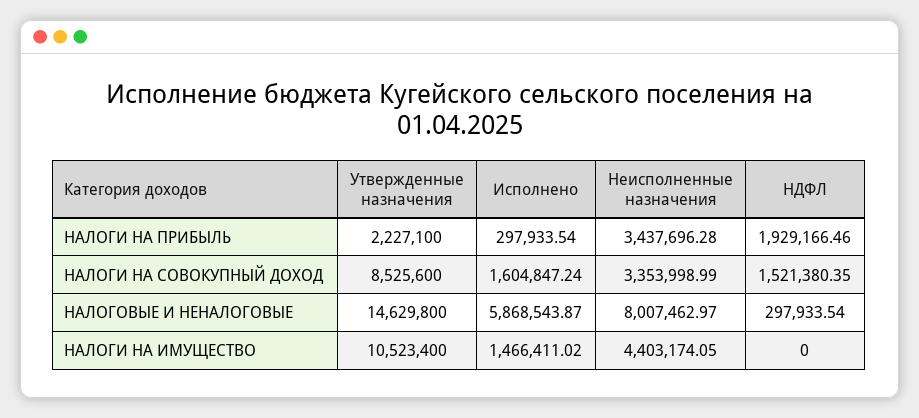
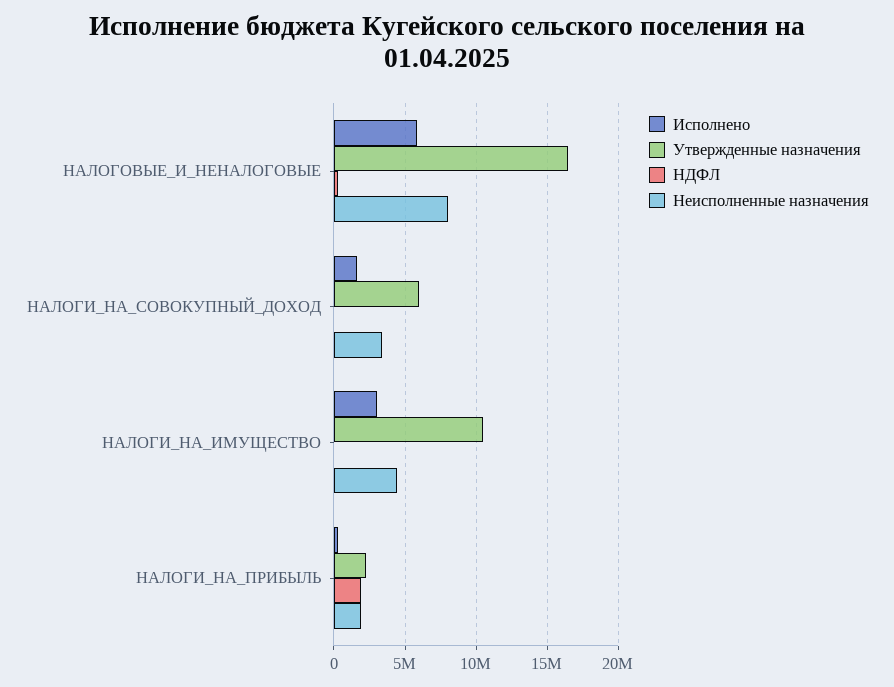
Неисполненные назначения, НАЛОГИ НА ПРИБЫЛЬ: 3437696.28 -> 2000000
Утвержденные назначения, НАЛОГИ НА СОВОКУПНЫЙ ДОХОД: 8525600 -> 6000000
НДФЛ, НАЛОГИ НА СОВОКУПНЫЙ ДОХОД: 1521380.35 -> 0
Утвержденные назначения, НАЛОГОВЫЕ И НЕНАЛОГОВЫЕ: 14629800 -> 16500000
Исполнено, НАЛОГИ НА ИМУЩЕСТВО: 1466411.02 -> 3000000

